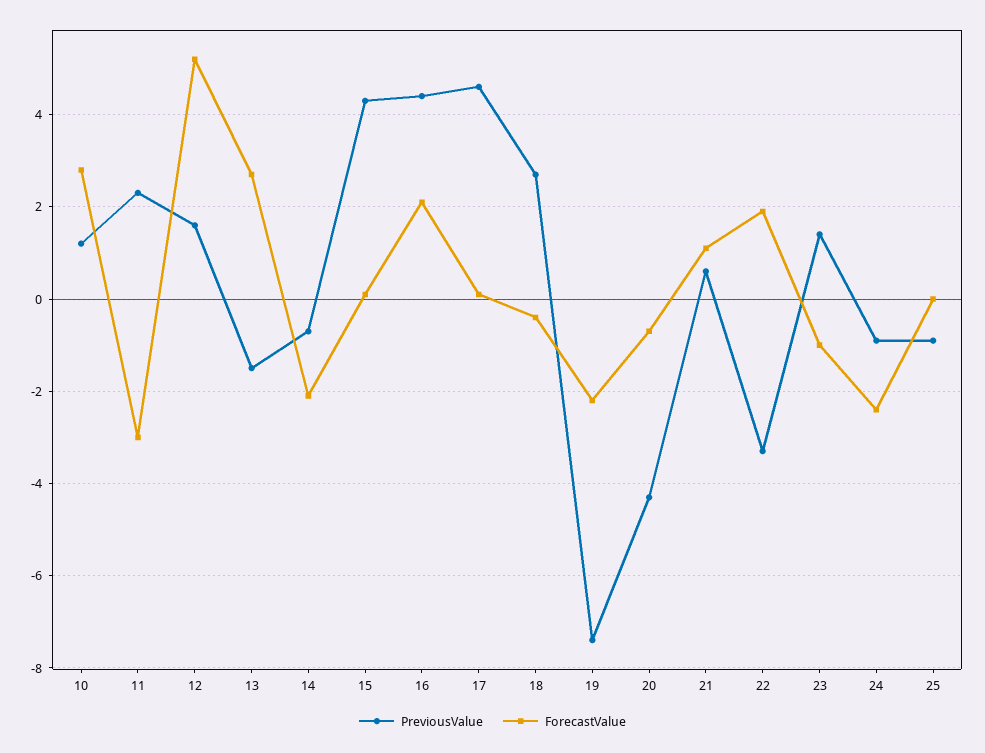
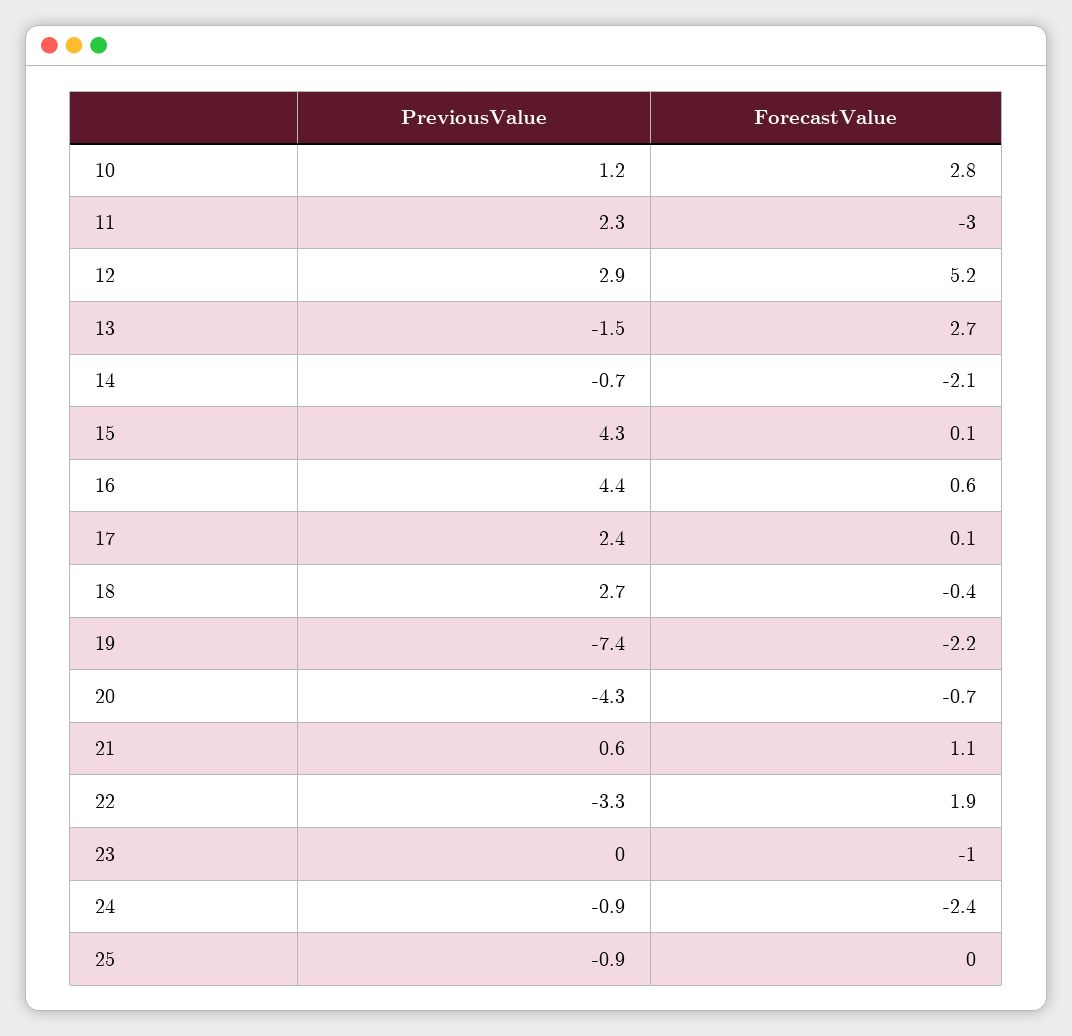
PreviousValue, 12: 1.5 -> 2.9
ForecastValue, 16: 2 -> 0.6
PreviousValue, 17: 4.5 -> 2.4
PreviousValue, 23: 1.5 -> 0

